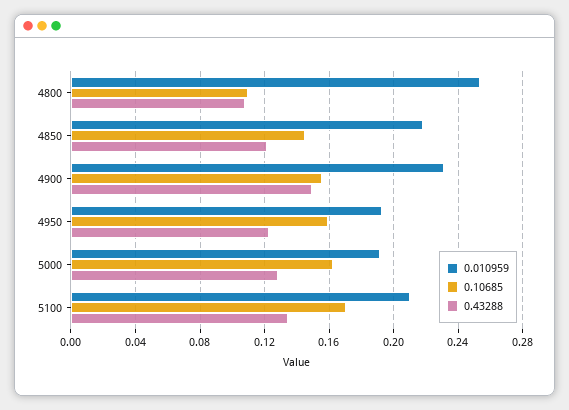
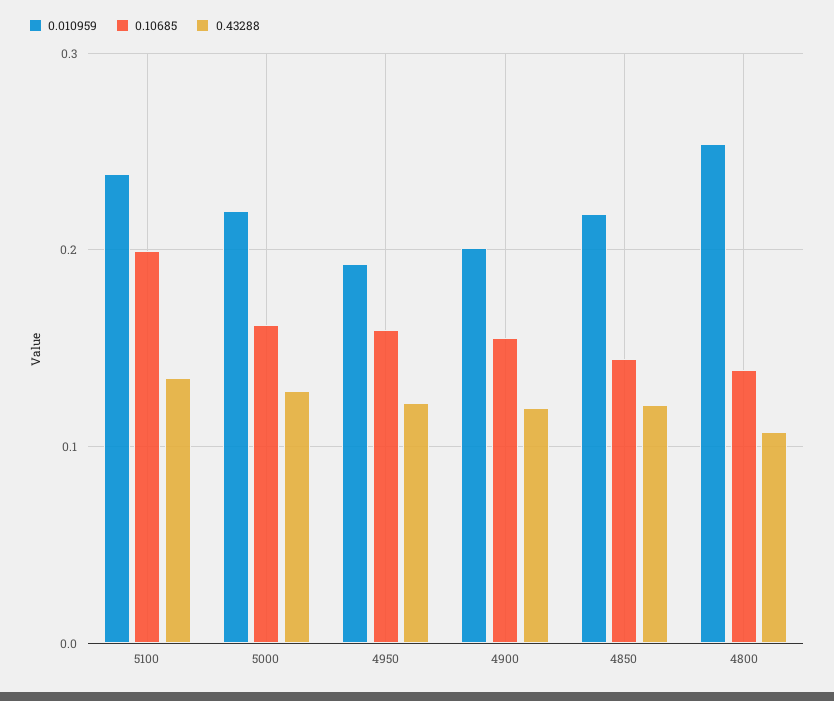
0.10685, 4800: 0.11 -> 0.14
0.010959, 4900: 0.23 -> 0.2
0.43288, 4900: 0.15 -> 0.12
0.010959, 5000: 0.19 -> 0.22
0.010959, 5100: 0.21 -> 0.24
0.10685, 5100: 0.17 -> 0.2

